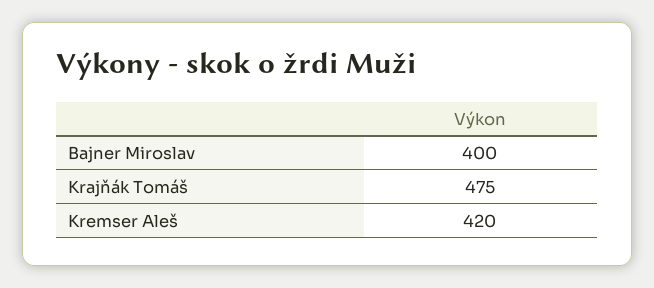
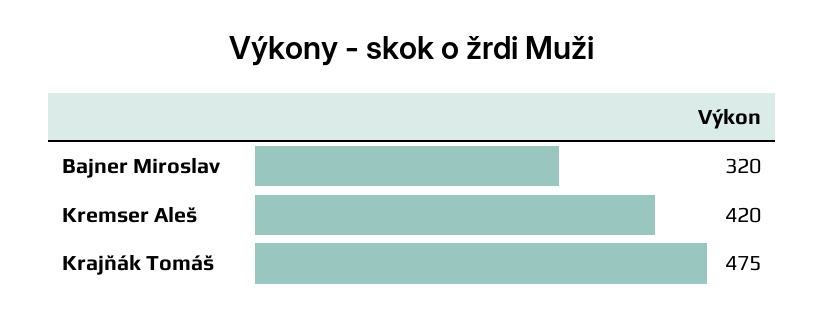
Bajner Miroslav: 400 -> 320

